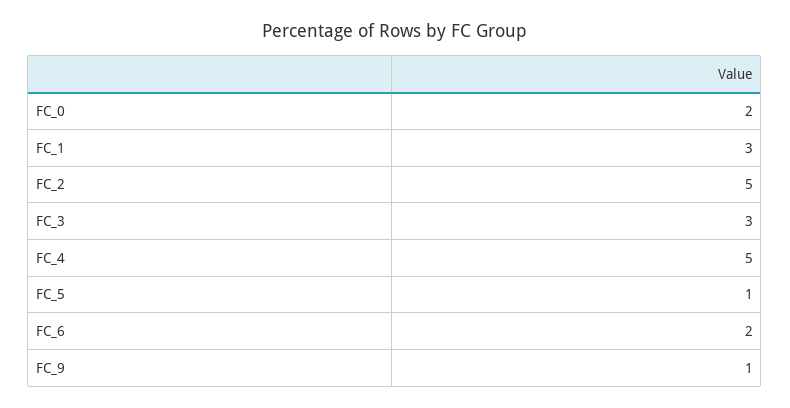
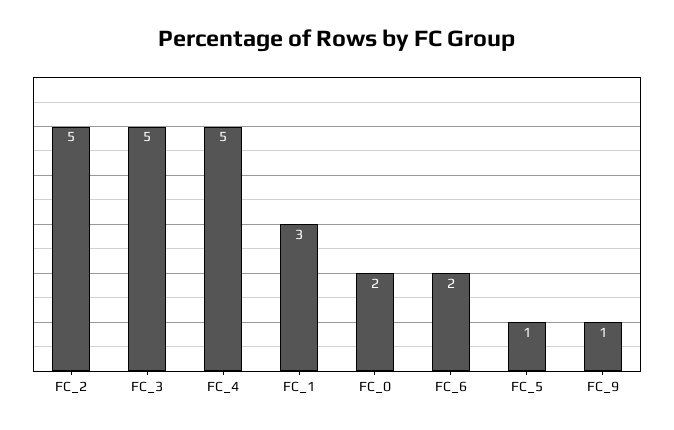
FC_3: 3 -> 5

